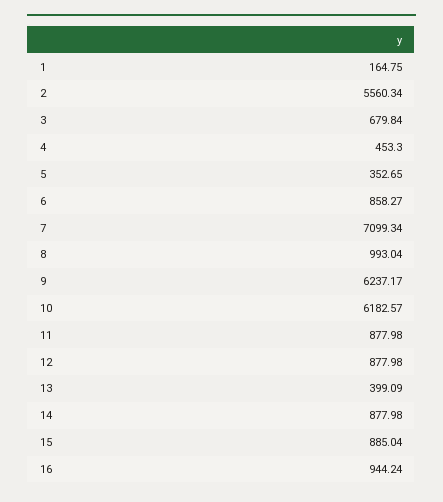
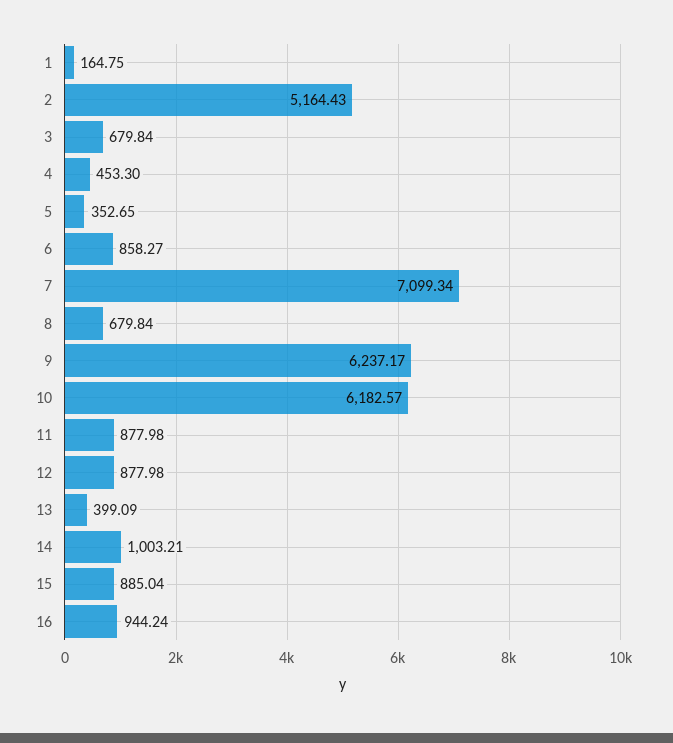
2: 5560.34 -> 5164.43
8: 993.04 -> 679.84
14: 877.98 -> 1003.21

